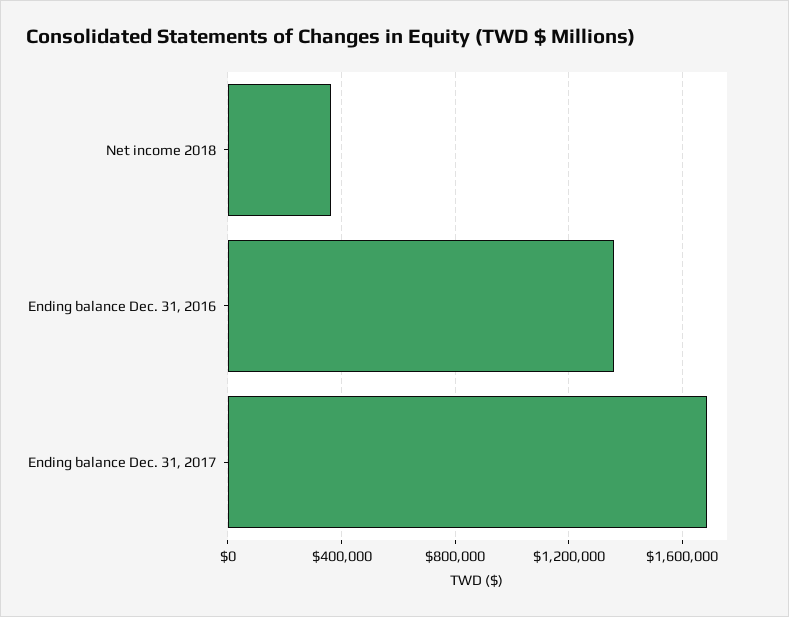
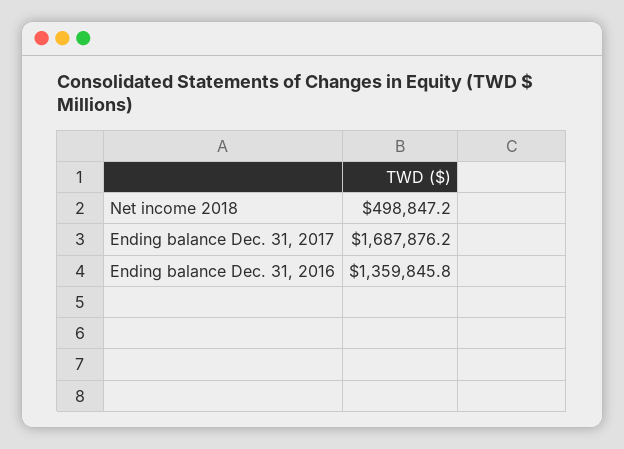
Net income 2018: 350000 -> 498847.2

